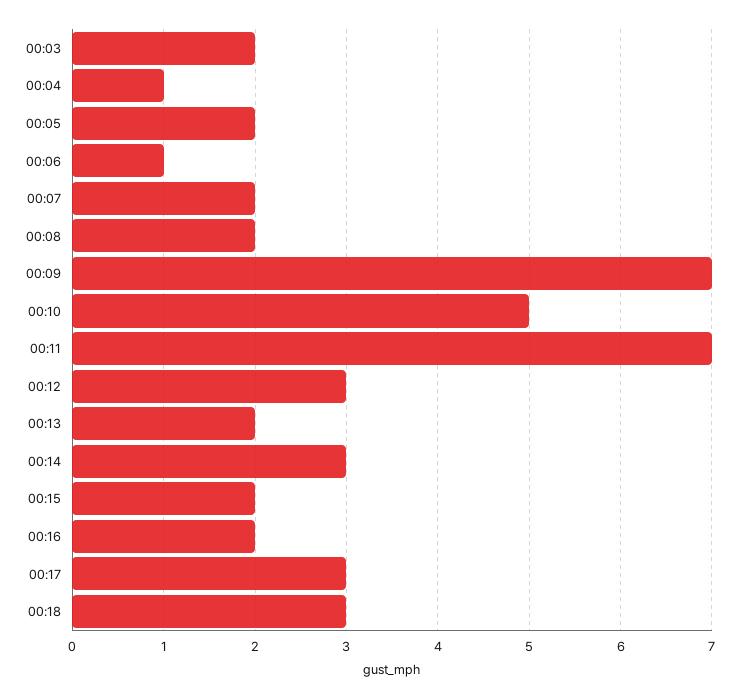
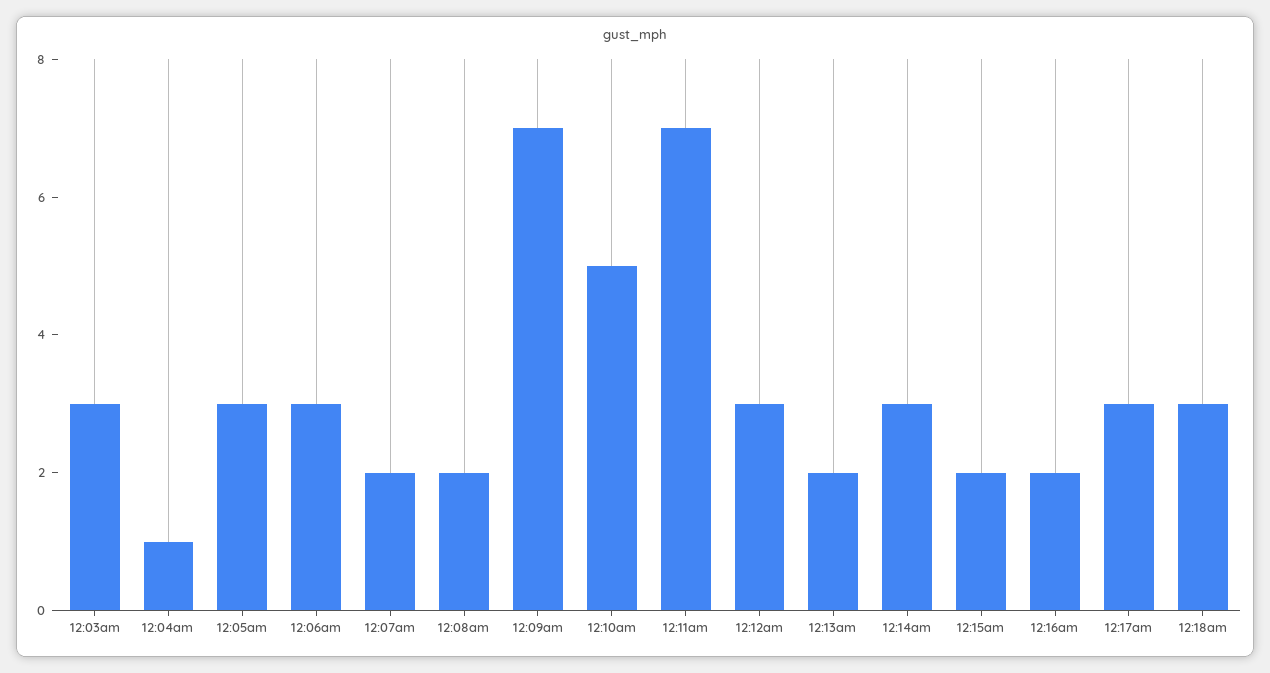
00:03: 2 -> 3
00:05: 2 -> 3
00:06: 1 -> 3

